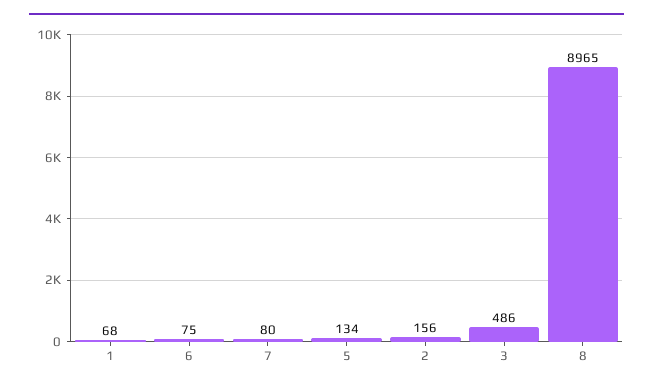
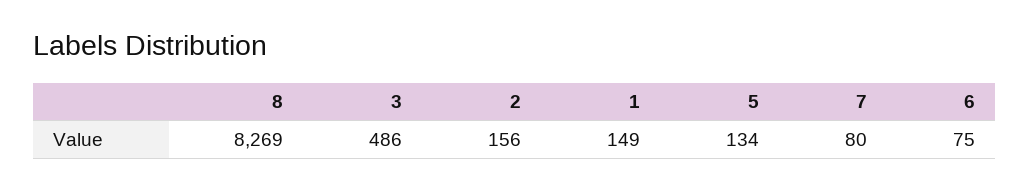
1: 68 -> 149
8: 8965 -> 8269

